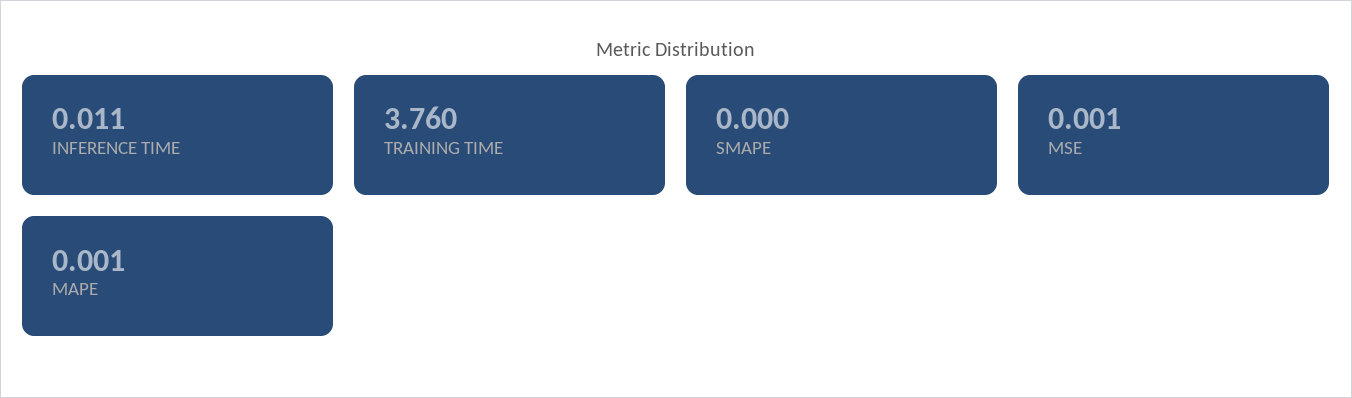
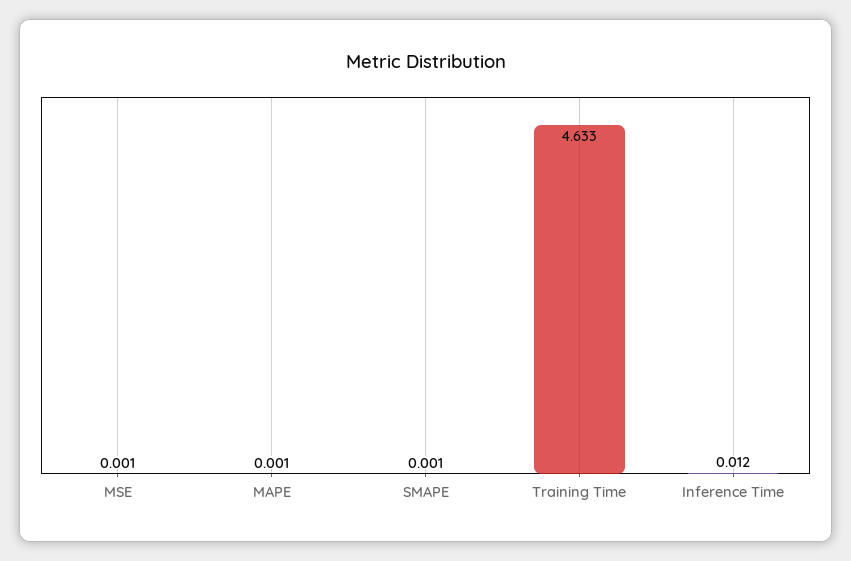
INFERENCE TIME: 0.011 -> 0.012
TRAINING TIME: 3.76 -> 4.633
SMAPE: 0 -> 0.001

